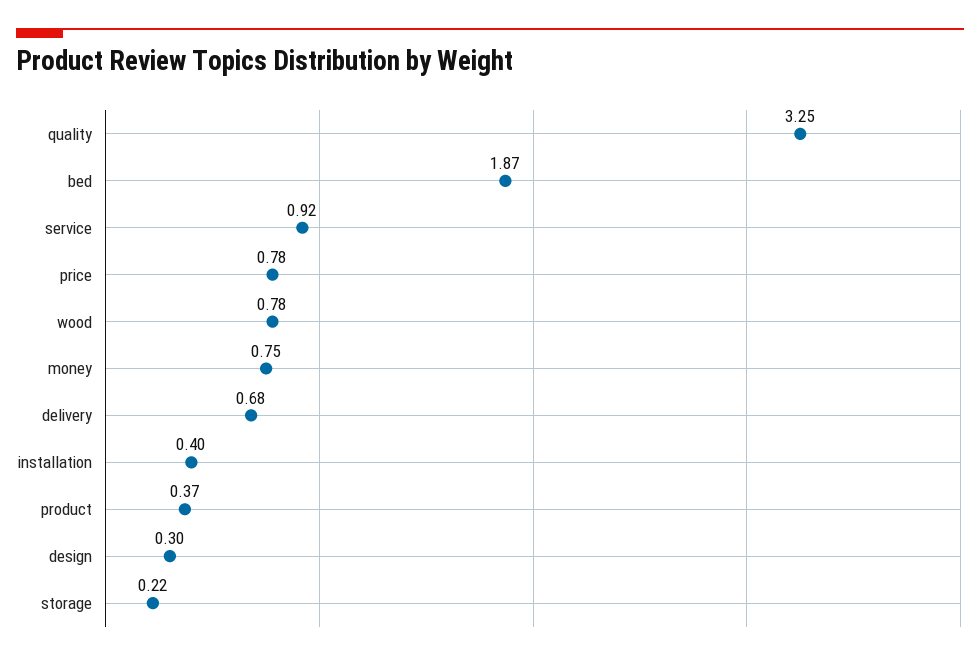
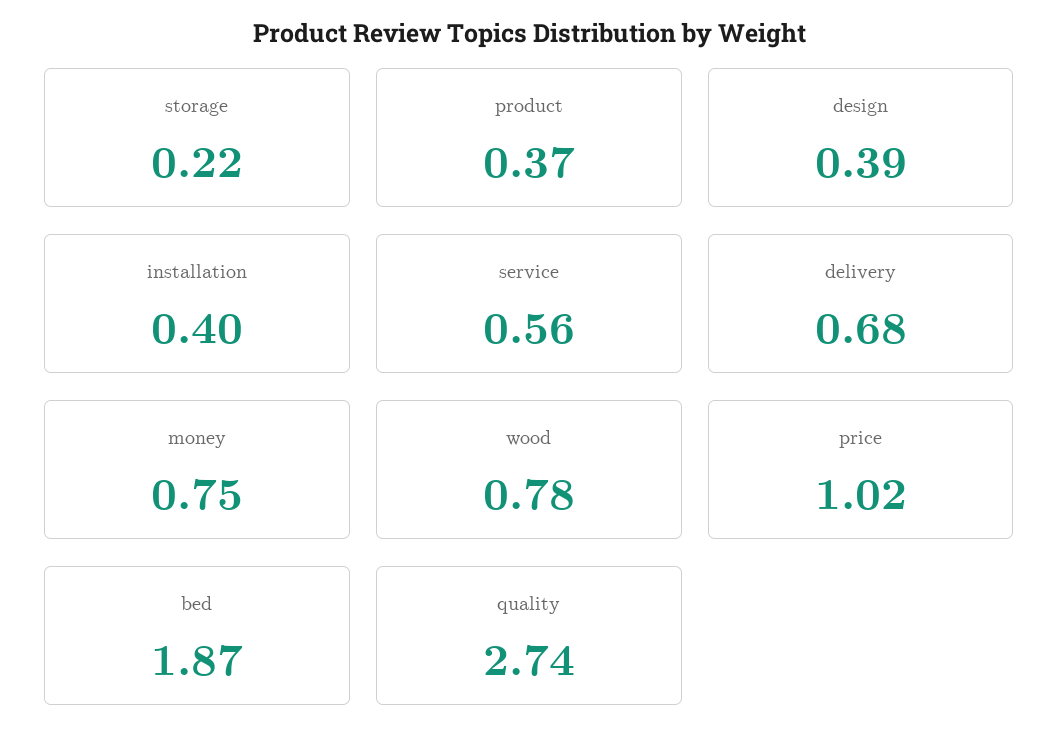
quality: 3.25 -> 2.74
service: 0.92 -> 0.56
price: 0.78 -> 1.02
design: 0.3 -> 0.39

